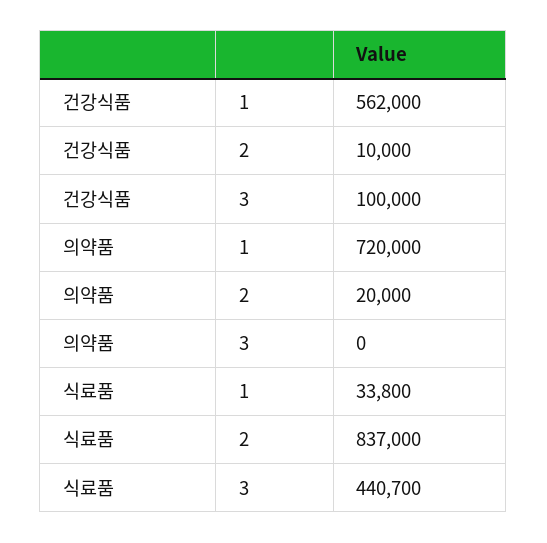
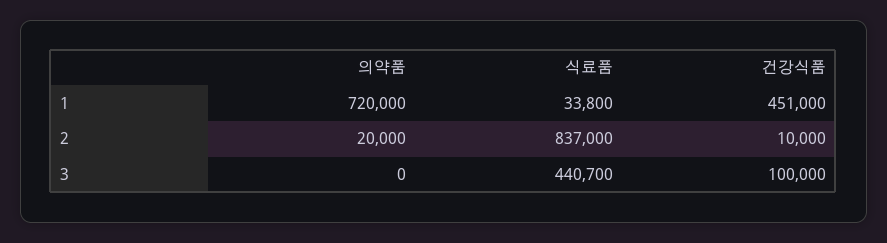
건강식품, 1: 562000 -> 451000

